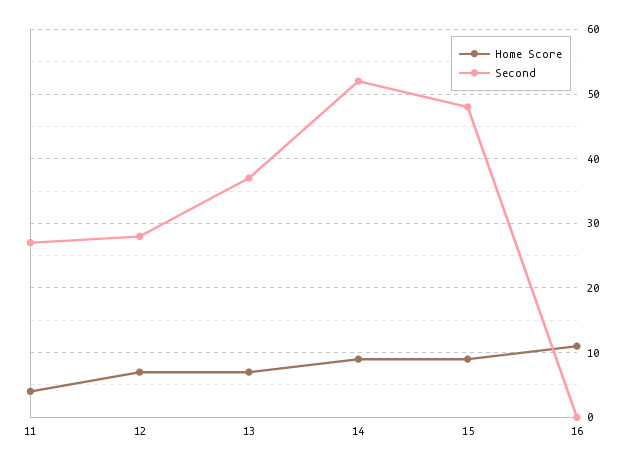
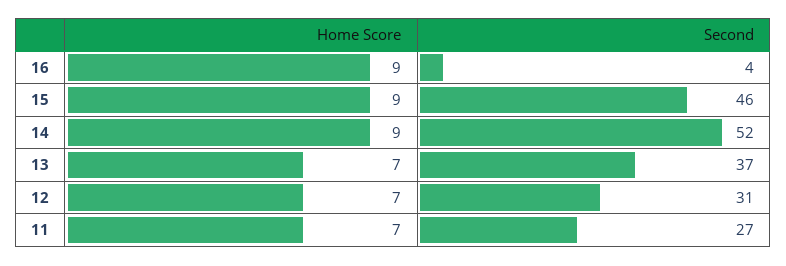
Home Score, 11: 4 -> 7
Second, 12: 28 -> 31
Second, 15: 48 -> 46
Home Score, 16: 11 -> 9
Second, 16: 0 -> 4

